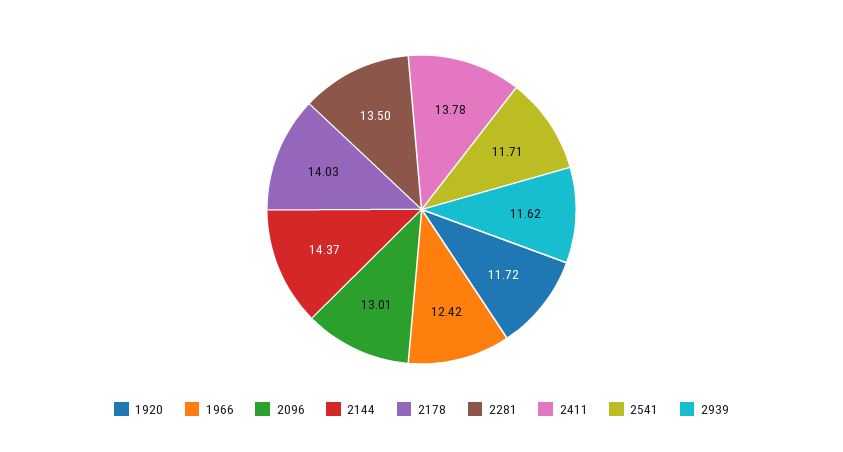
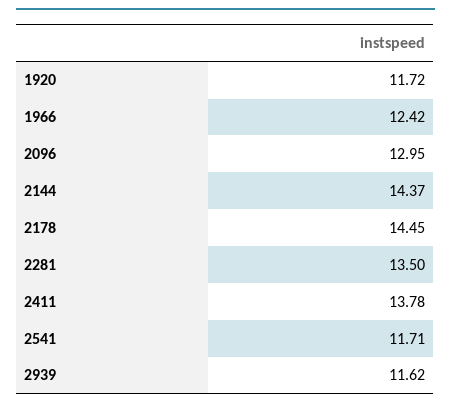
2096: 13.01 -> 12.95
2178: 14.03 -> 14.45

